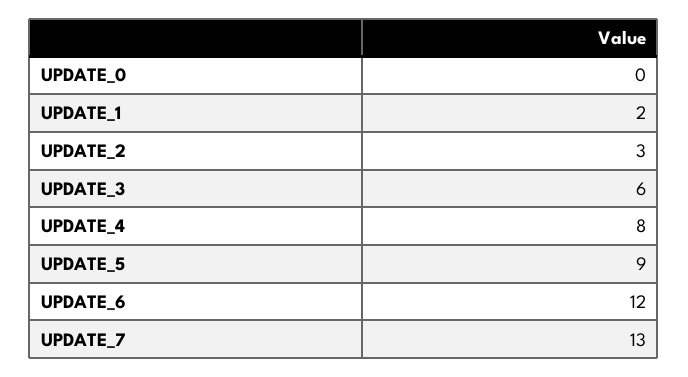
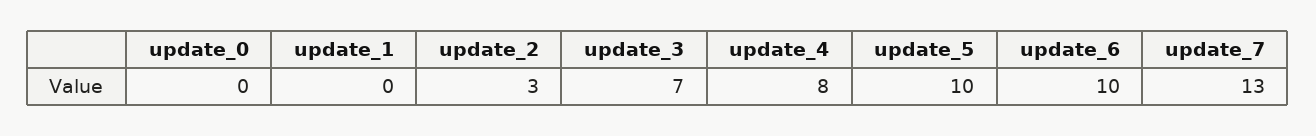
UPDATE_1: 2 -> 0
UPDATE_3: 6 -> 7
UPDATE_5: 9 -> 10
UPDATE_6: 12 -> 10

